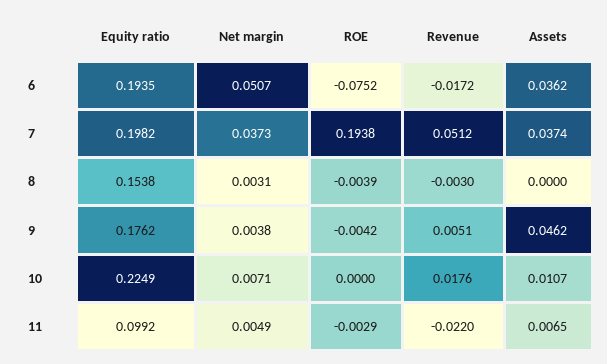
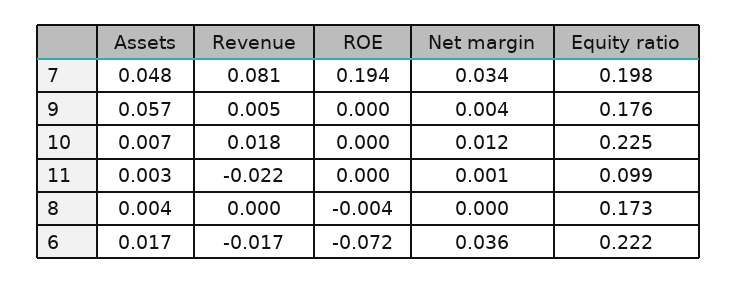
Equity ratio, 6: 0.1935 -> 0.222
Net margin, 6: 0.0507 -> 0.036
ROE, 6: -0.0752 -> -0.072
Assets, 6: 0.0362 -> 0.017
Net margin, 7: 0.0373 -> 0.034
Revenue, 7: 0.0512 -> 0.081
Assets, 7: 0.0374 -> 0.048
Equity ratio, 8: 0.1538 -> 0.173
Net margin, 8: 0.0031 -> 0
Revenue, 8: -0.003 -> 0
Assets, 8: 0 -> 0.004
ROE, 9: -0.0042 -> 0
Assets, 9: 0.0462 -> 0.057
Net margin, 10: 0.0071 -> 0.012
Assets, 10: 0.0107 -> 0.007
Net margin, 11: 0.0049 -> 0.001
ROE, 11: -0.0029 -> 0
Assets, 11: 0.0065 -> 0.003

